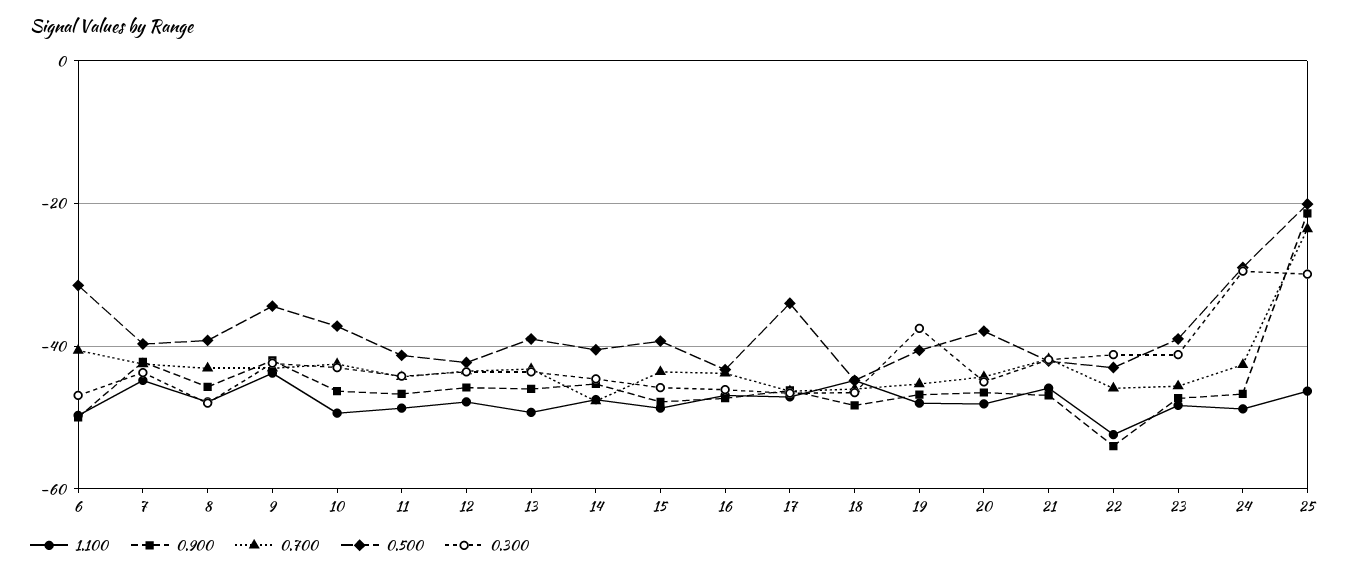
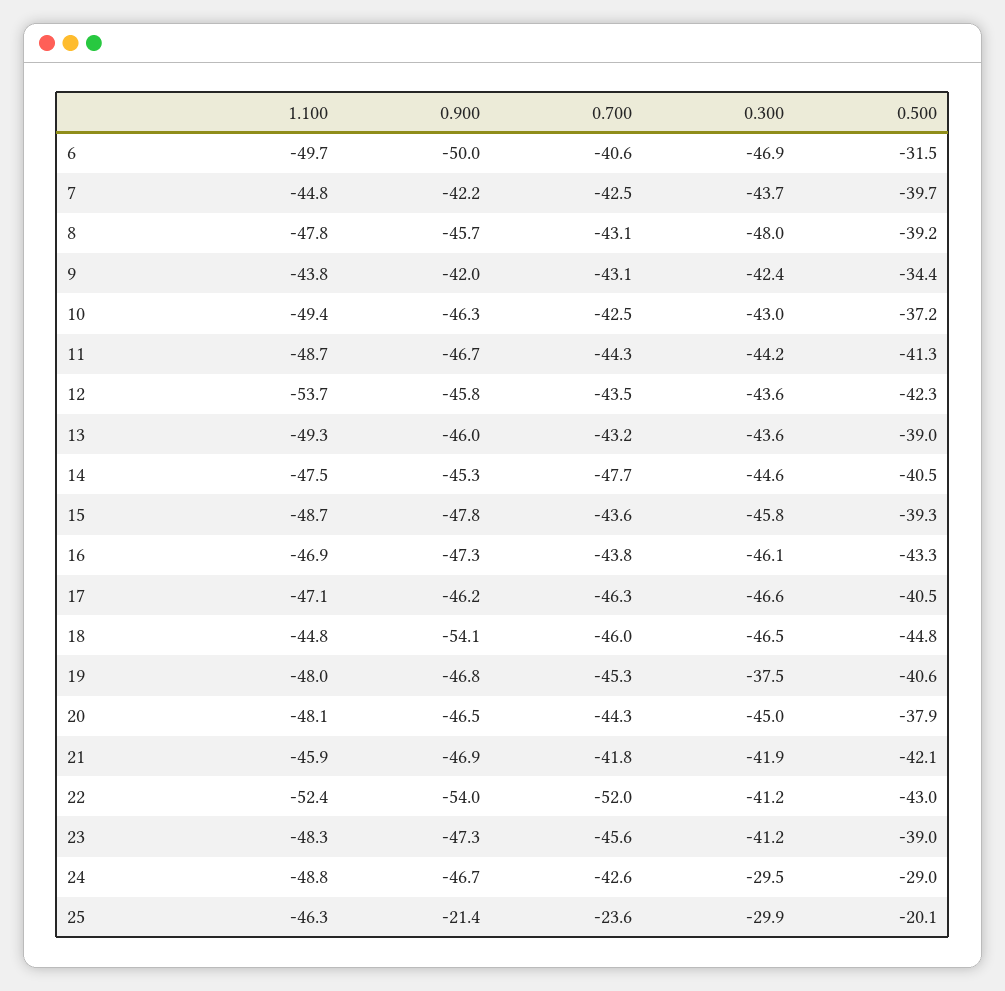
1.100, 12: -48 -> -53.7
0.500, 17: -34 -> -40.5
0.900, 18: -48 -> -54.1
0.700, 22: -46 -> -52

